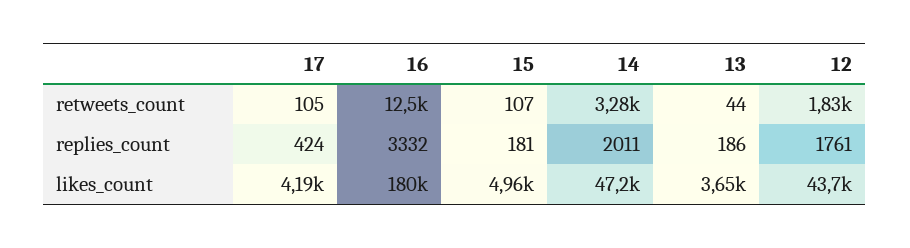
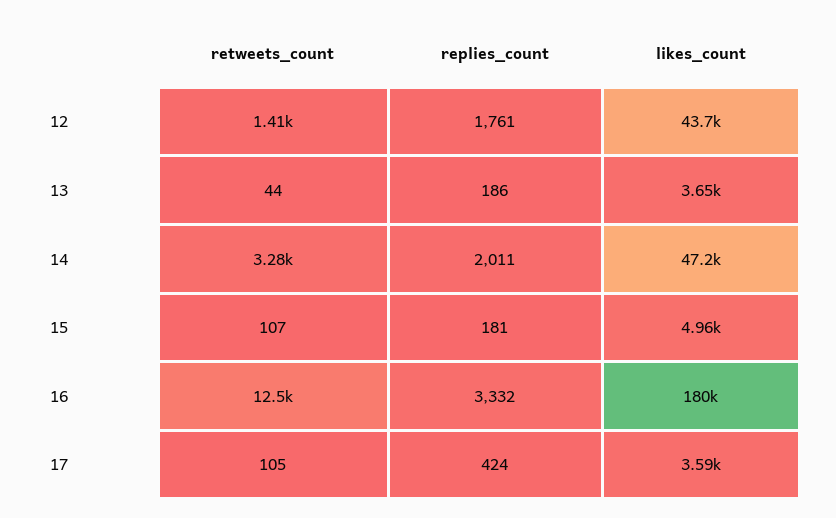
12, retweets_count: 1830 -> 1410
17, likes_count: 4190 -> 3590

